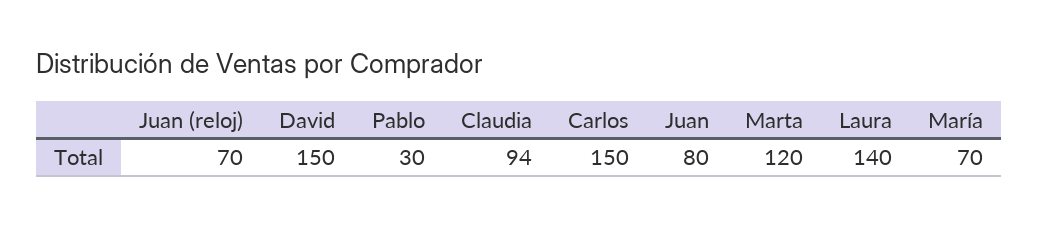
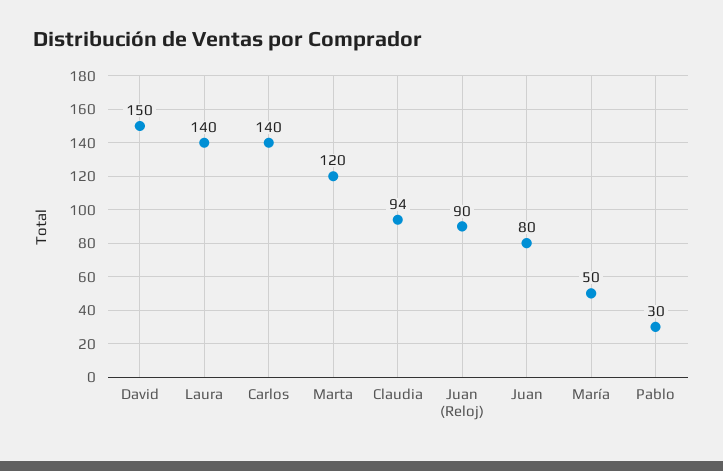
Juan (reloj): 70 -> 90
Carlos: 150 -> 140
María: 70 -> 50

